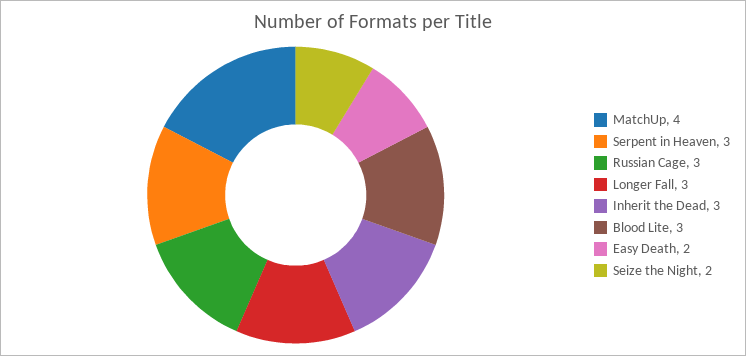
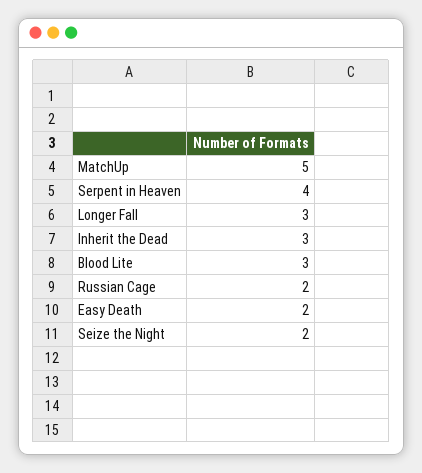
MatchUp: 4 -> 5
Serpent in Heaven: 3 -> 4
Russian Cage: 3 -> 2

